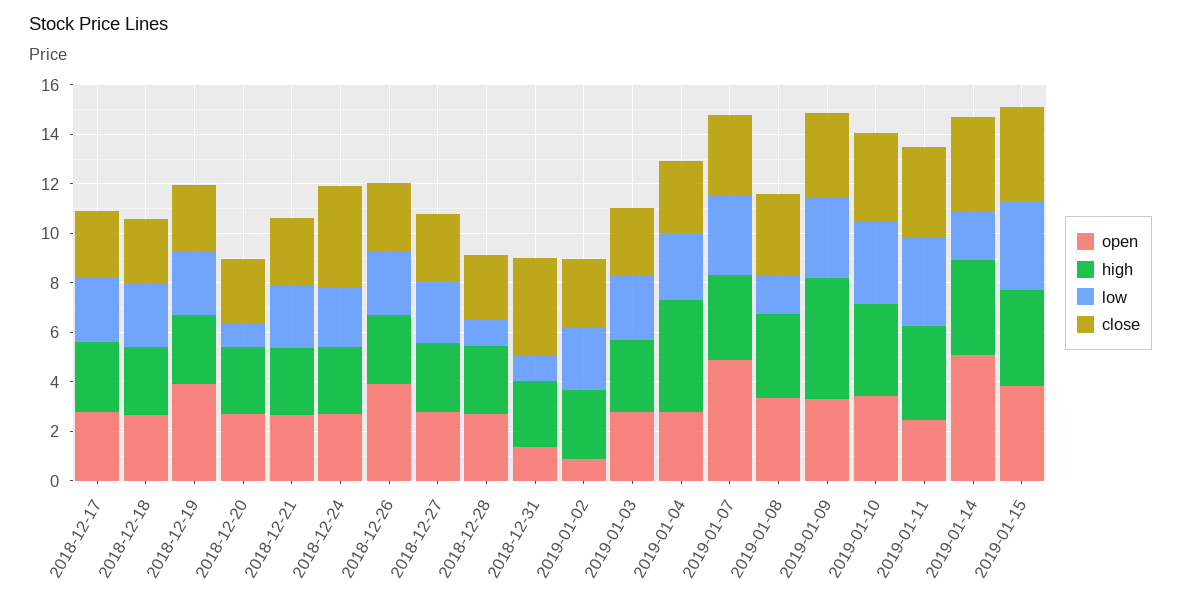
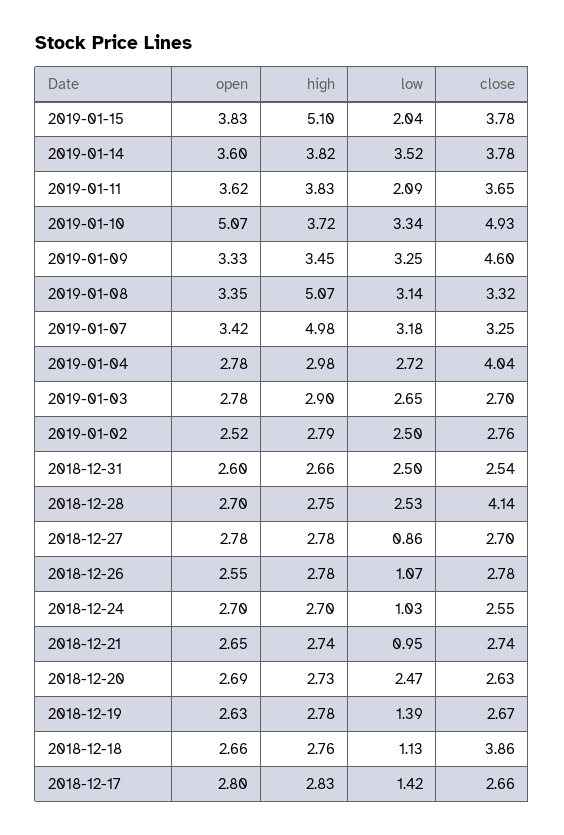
low, 2018-12-17: 2.5 -> 1.42
low, 2018-12-18: 2.5 -> 1.13
close, 2018-12-18: 2.5 -> 3.86
open, 2018-12-19: 4 -> 2.63
low, 2018-12-19: 2.5 -> 1.39
low, 2018-12-20: 1 -> 2.47
low, 2018-12-21: 2.5 -> 0.95
low, 2018-12-24: 2.5 -> 1.03
close, 2018-12-24: 4 -> 2.55
open, 2018-12-26: 4 -> 2.55
low, 2018-12-26: 2.5 -> 1.07
low, 2018-12-27: 2.5 -> 0.86
low, 2018-12-28: 1 -> 2.53
close, 2018-12-28: 2.5 -> 4.14
open, 2018-12-31: 1.5 -> 2.6
low, 2018-12-31: 1 -> 2.5
close, 2018-12-31: 4 -> 2.54
open, 2019-01-02: 1 -> 2.52
high, 2019-01-04: 4.5 -> 2.98
close, 2019-01-04: 3 -> 4.04
open, 2019-01-07: 5 -> 3.42
high, 2019-01-07: 3.5 -> 4.98
high, 2019-01-08: 3.5 -> 5.07
low, 2019-01-08: 1.5 -> 3.14
high, 2019-01-09: 5 -> 3.45
close, 2019-01-09: 3.5 -> 4.6
open, 2019-01-10: 3.5 -> 5.07
close, 2019-01-10: 3.5 -> 4.93
open, 2019-01-11: 2.5 -> 3.62
low, 2019-01-11: 3.5 -> 2.09
open, 2019-01-14: 5 -> 3.6
low, 2019-01-14: 2 -> 3.52
high, 2019-01-15: 4 -> 5.1
low, 2019-01-15: 3.5 -> 2.04

